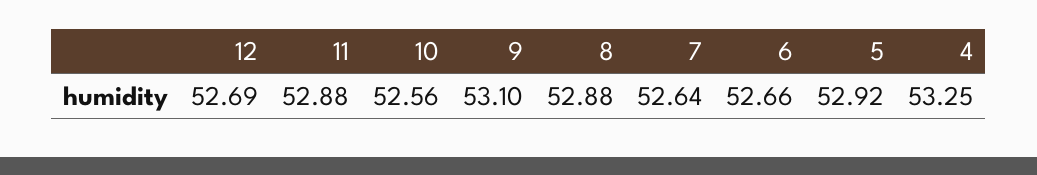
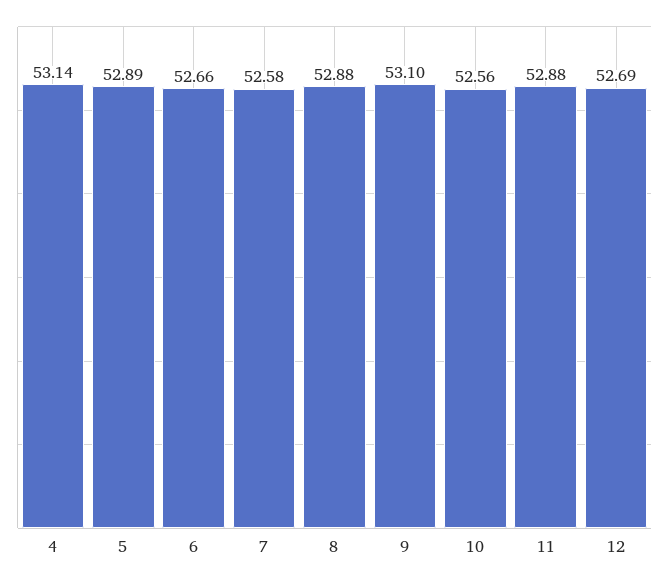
7: 52.64 -> 52.58
5: 52.92 -> 52.89
4: 53.25 -> 53.14

